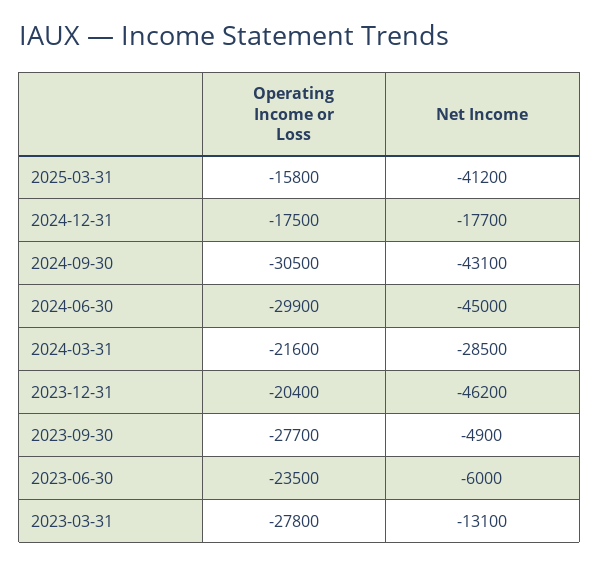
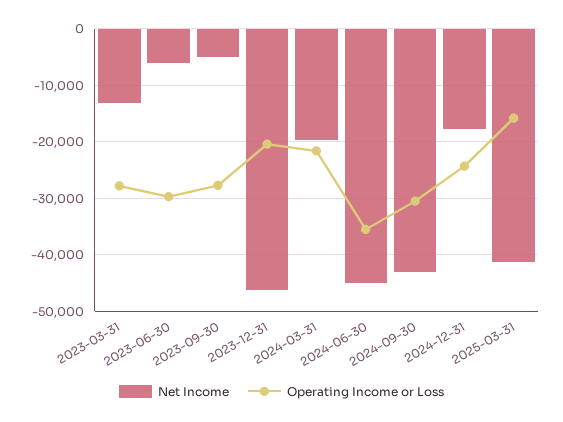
Operating Income or Loss, 2024-12-31: -17500 -> -24000
Operating Income or Loss, 2024-06-30: -29900 -> -36000
Net Income, 2024-03-31: -28500 -> -20000
Operating Income or Loss, 2023-06-30: -23500 -> -30000

